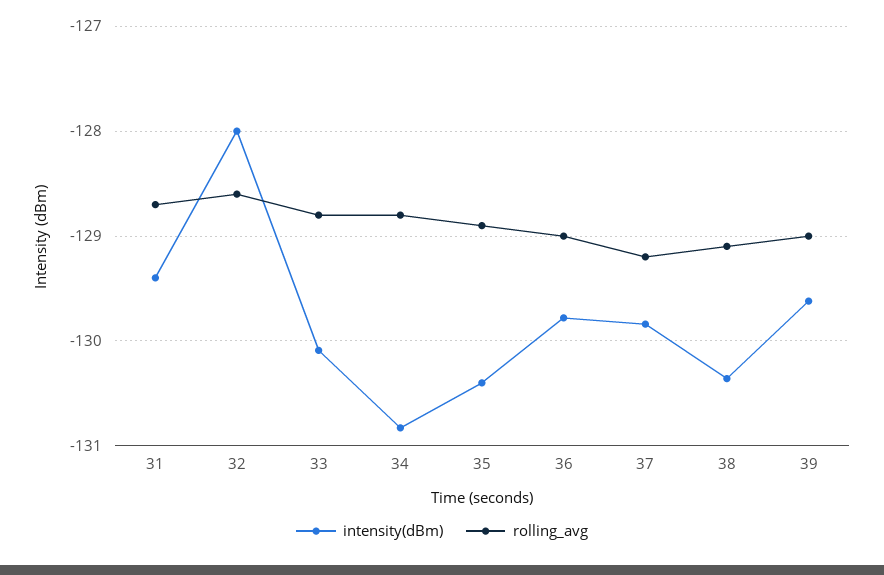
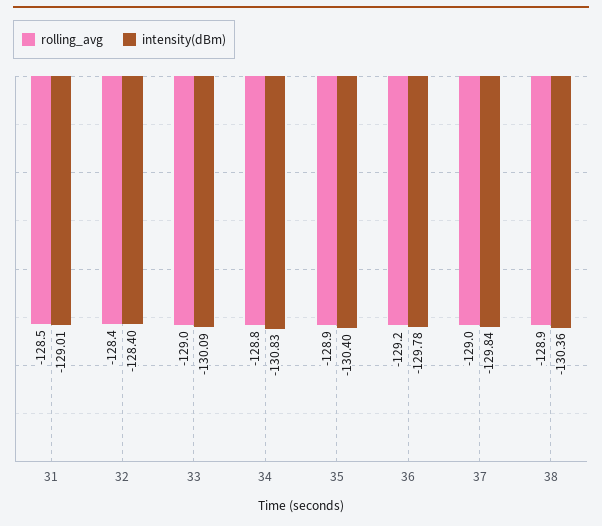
intensity(dBm), 31: -129.4 -> -129.01
rolling_avg, 31: -128.7 -> -128.5
intensity(dBm), 32: -128 -> -128.4
rolling_avg, 32: -128.6 -> -128.4
rolling_avg, 33: -128.8 -> -129
rolling_avg, 36: -129 -> -129.2
rolling_avg, 37: -129.2 -> -129
rolling_avg, 38: -129.1 -> -128.9
intensity(dBm), 39: -129.6 -> none
rolling_avg, 39: -129 -> none

